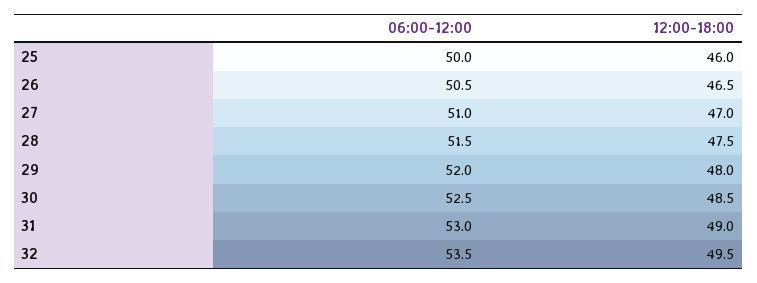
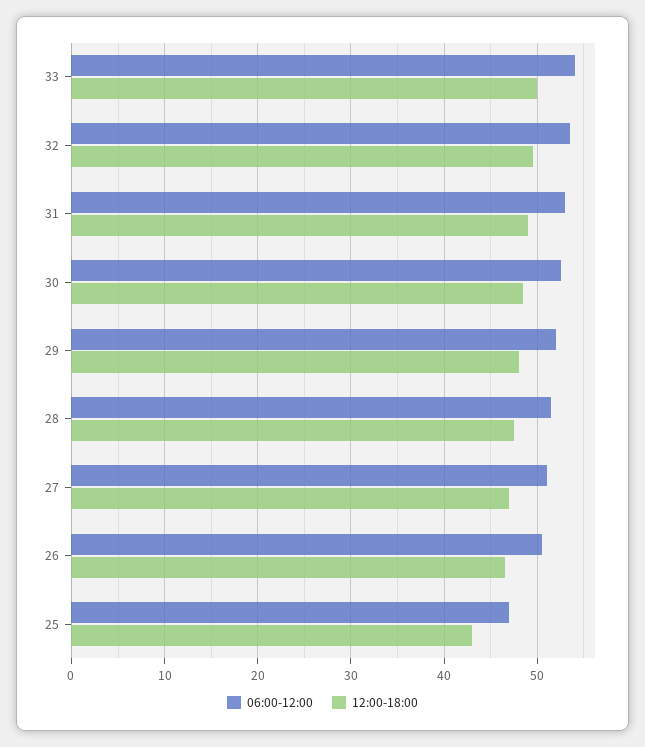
06:00-12:00, 25: 50 -> 47
12:00-18:00, 25: 46 -> 43
06:00-12:00, 33: none -> 54
12:00-18:00, 33: none -> 50

